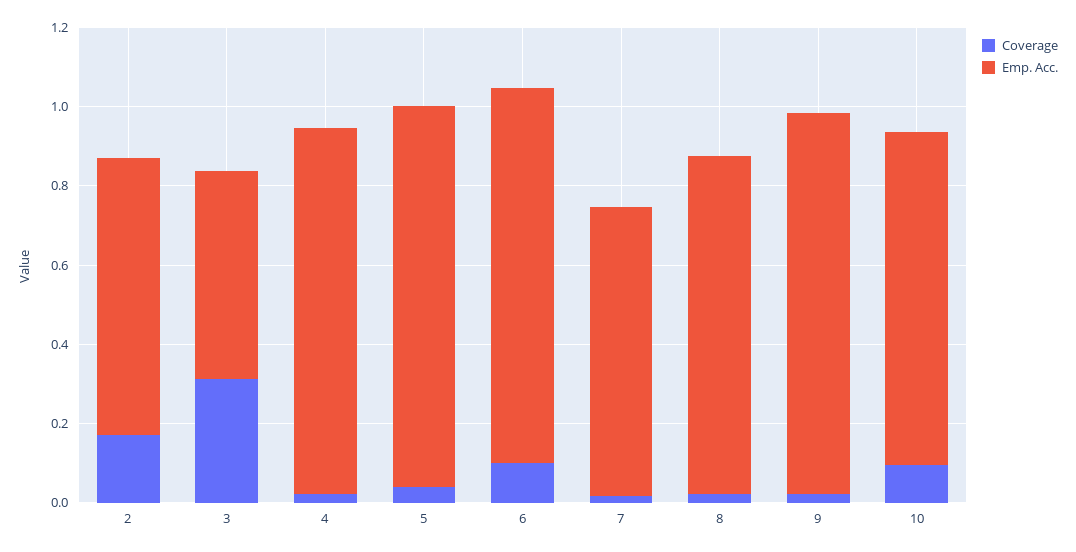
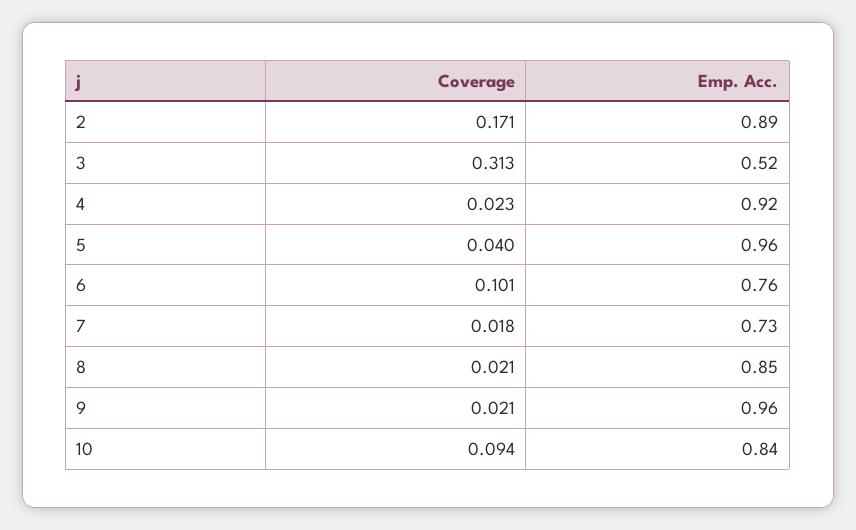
Emp. Acc., 2: 0.7 -> 0.89
Emp. Acc., 6: 0.95 -> 0.76

